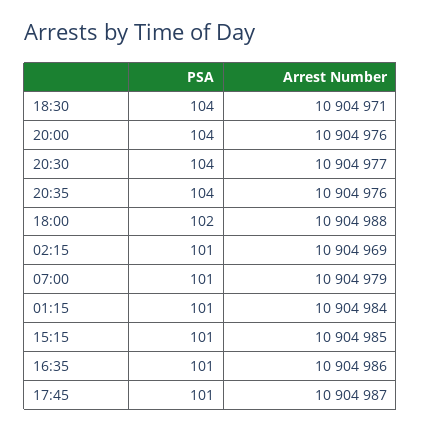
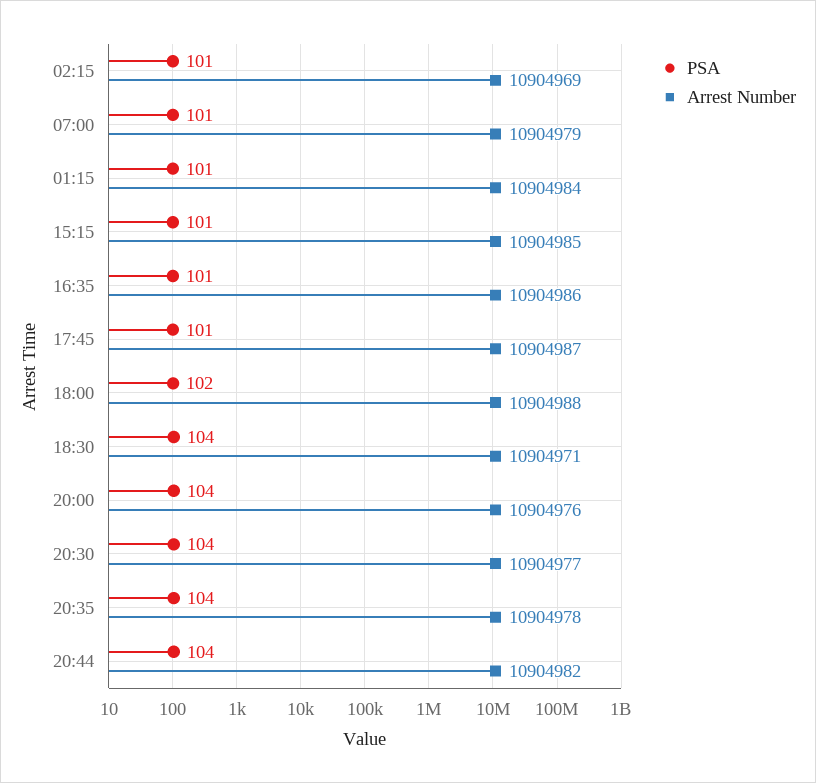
Arrest Number, 20:35: 10904976 -> 10904978
PSA, 20:44: none -> 104
Arrest Number, 20:44: none -> 10904982

